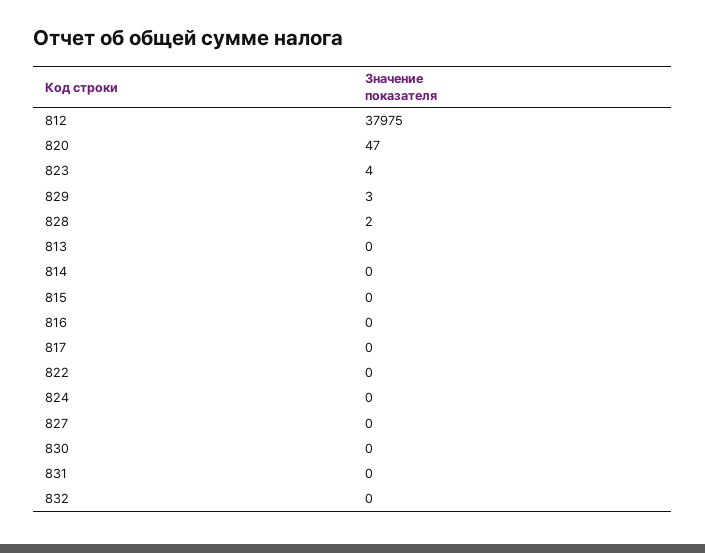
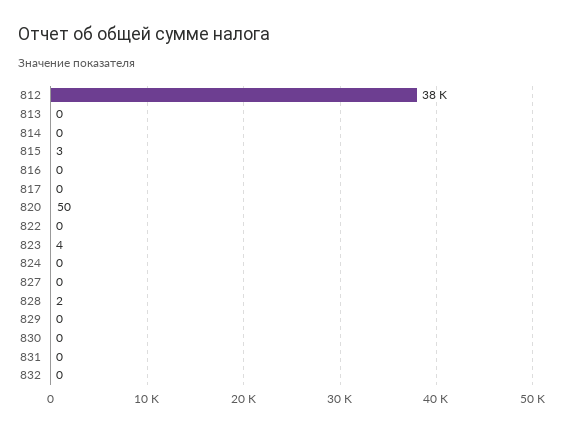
820: 47 -> 50
829: 3 -> 0
815: 0 -> 3

